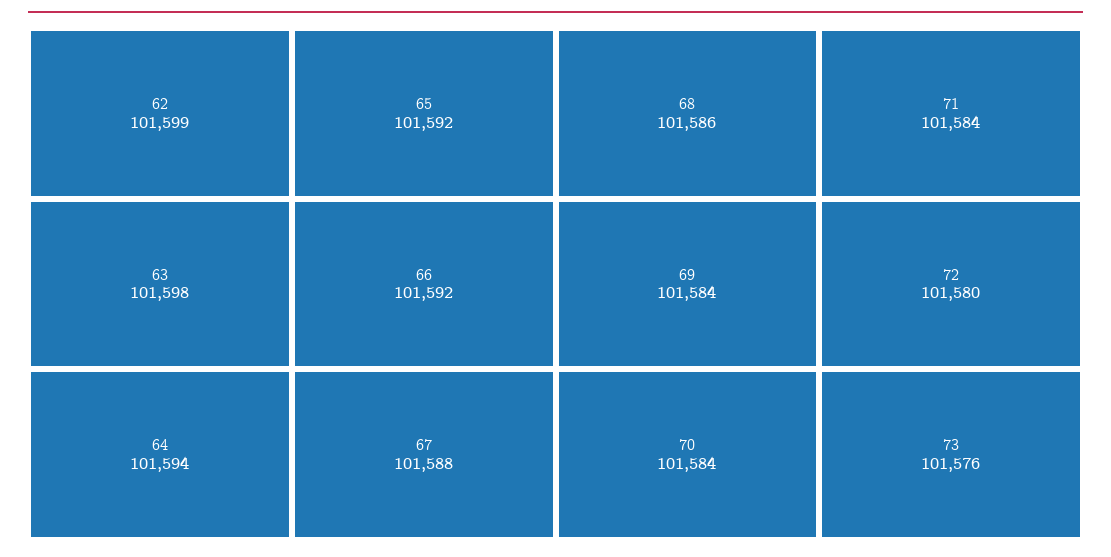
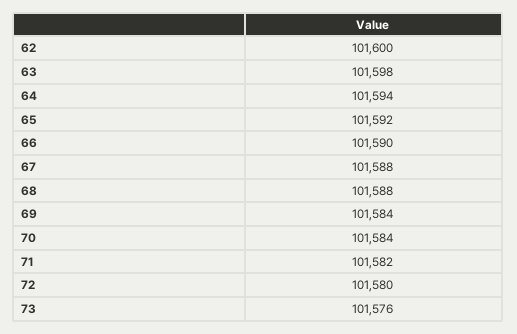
62: 101599 -> 101600
66: 101592 -> 101590
68: 101586 -> 101588
71: 101584 -> 101582

